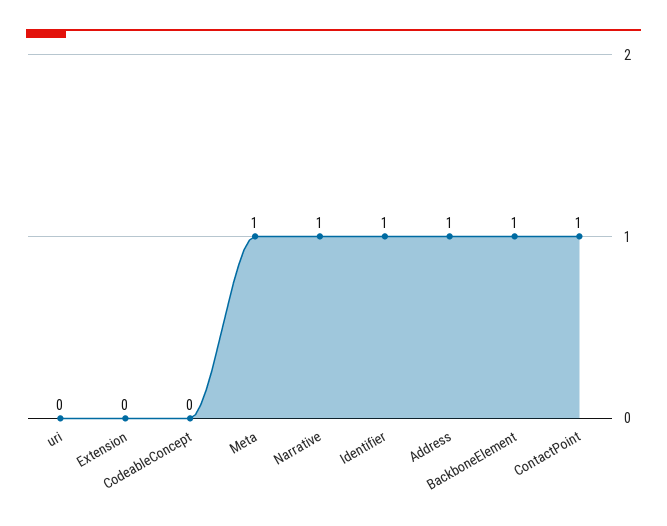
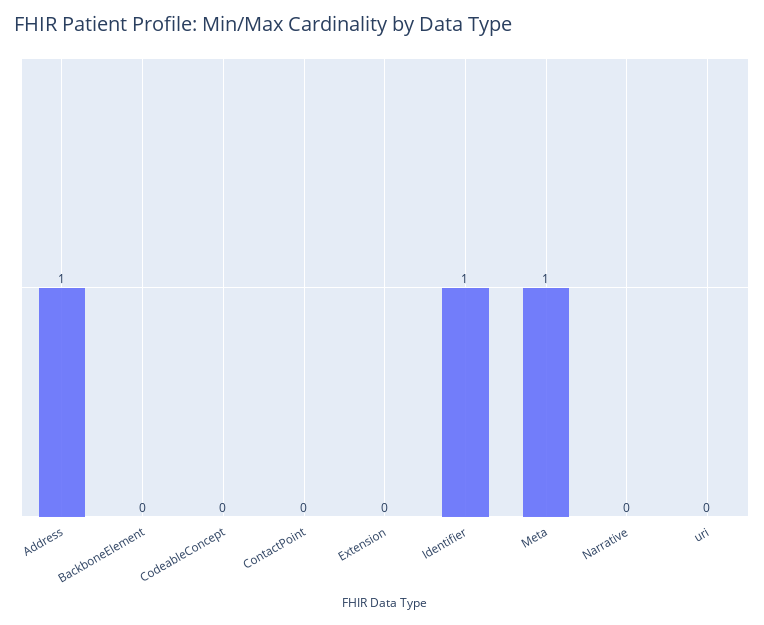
Narrative: 1 -> 0
BackboneElement: 1 -> 0
ContactPoint: 1 -> 0

